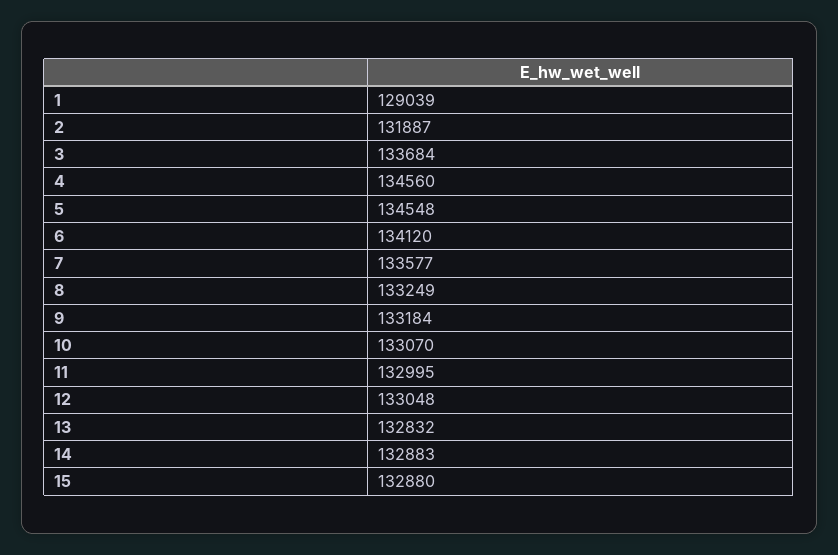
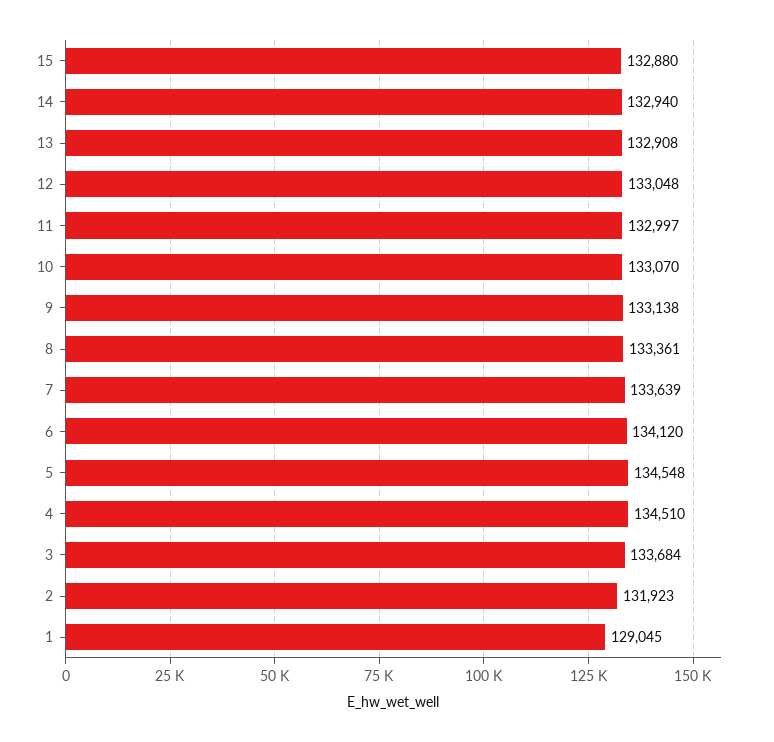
1: 129039 -> 129045
2: 131887 -> 131923
4: 134560 -> 134510
7: 133577 -> 133639
8: 133249 -> 133361
9: 133184 -> 133138
11: 132995 -> 132997
13: 132832 -> 132908
14: 132883 -> 132940

